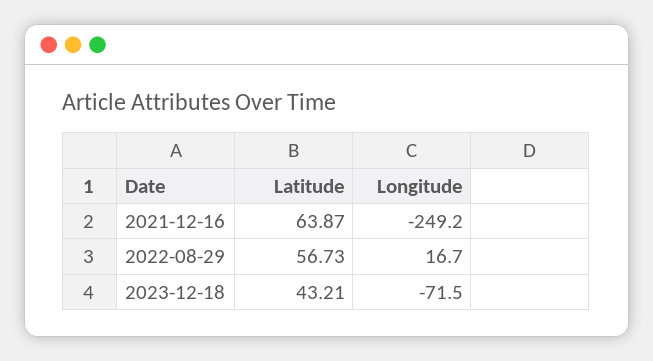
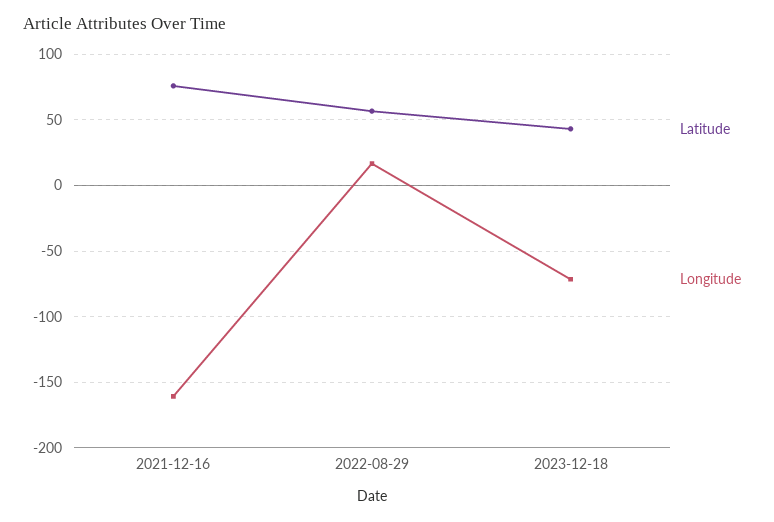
Latitude, 2021-12-16: 63.87 -> 75
Longitude, 2021-12-16: -249.2 -> -160

